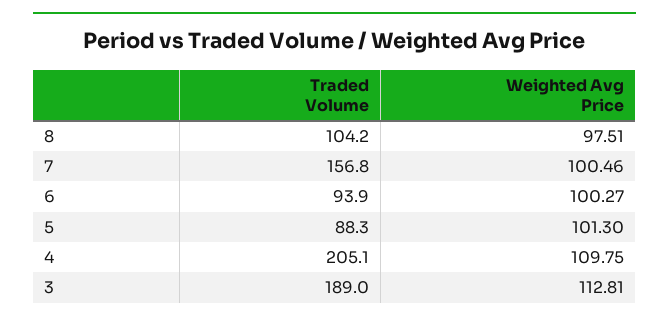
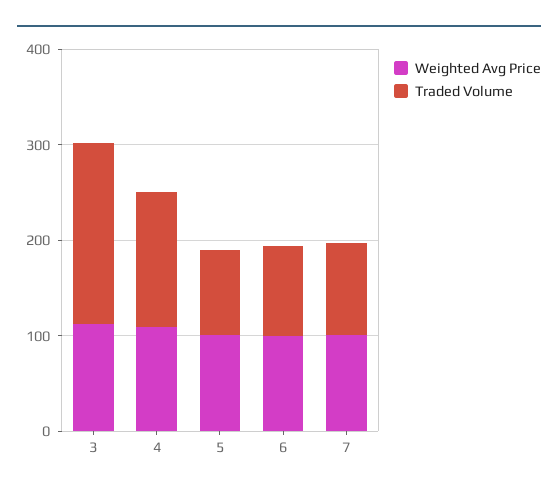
Traded Volume, 8: 104.2 -> none
Weighted Avg Price, 8: 97.51 -> none
Traded Volume, 7: 156.8 -> 100
Traded Volume, 4: 205.1 -> 140

